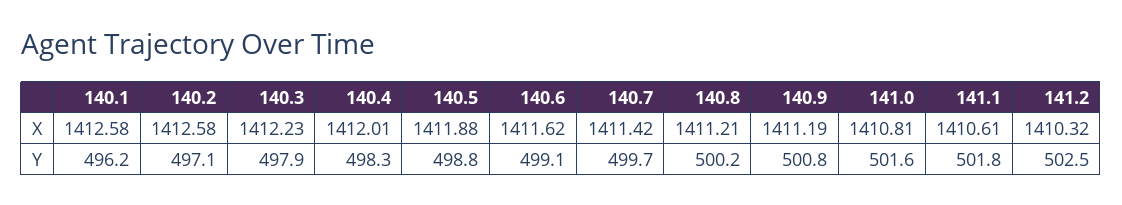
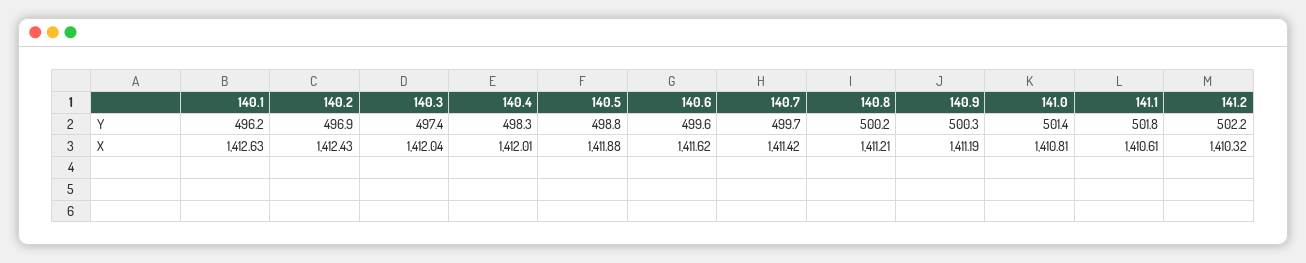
140.1, X: 1412.58 -> 1412.63
140.2, X: 1412.58 -> 1412.43
140.3, X: 1412.23 -> 1412.04
140.2, Y: 497.1 -> 496.9
140.3, Y: 497.9 -> 497.4
140.6, Y: 499.1 -> 499.6
140.9, Y: 500.8 -> 500.3
141.0, Y: 501.6 -> 501.4
141.2, Y: 502.5 -> 502.2

